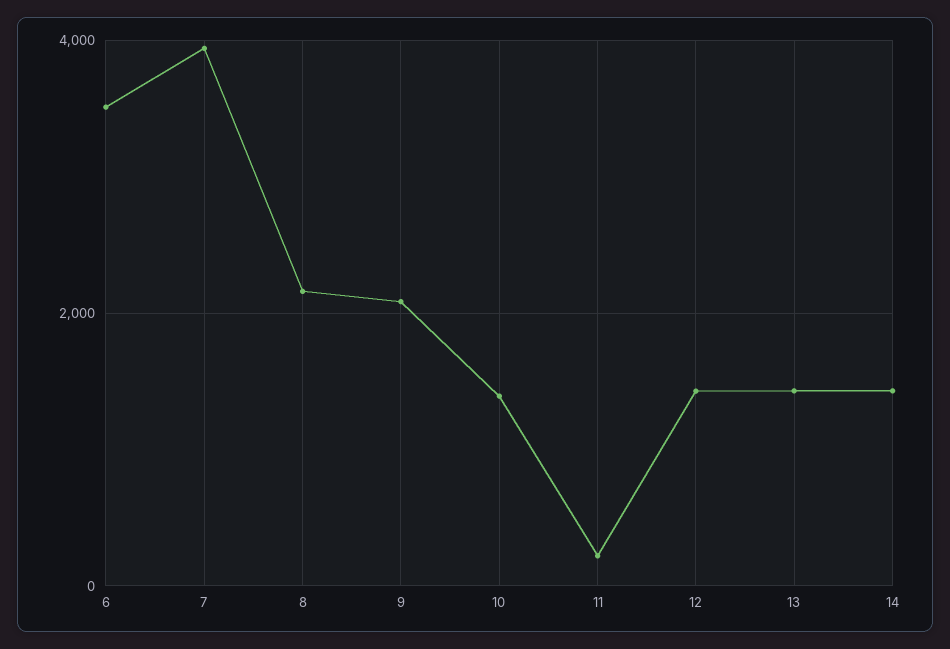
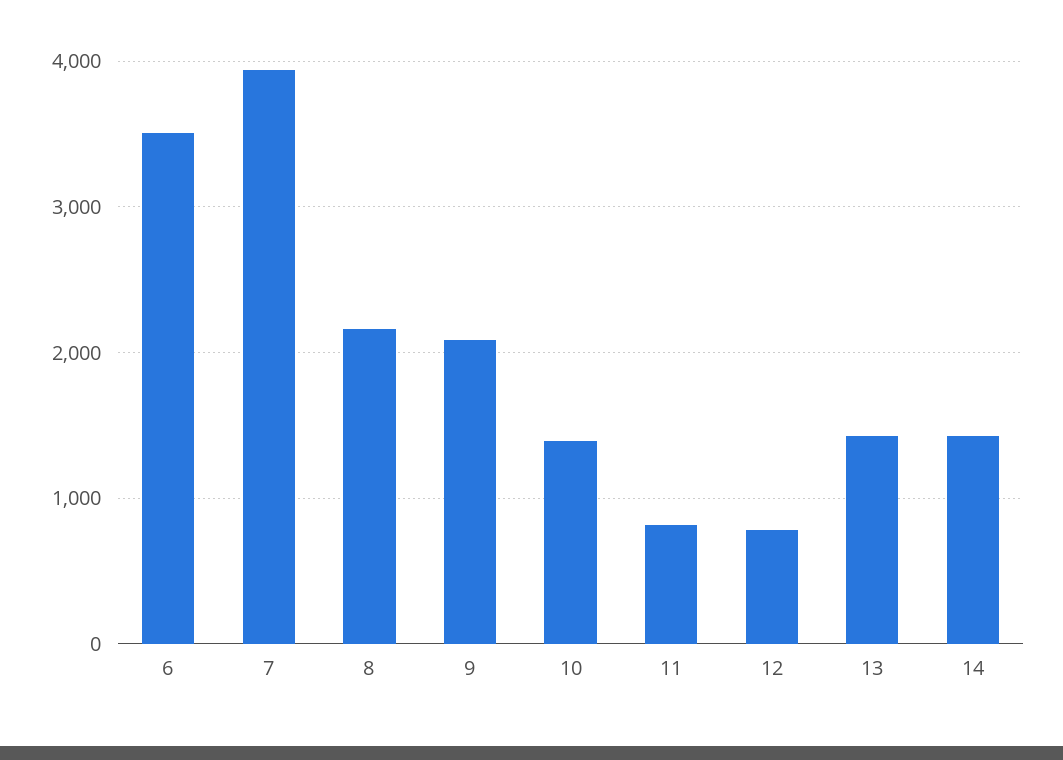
11: 200 -> 800
12: 1400 -> 800

